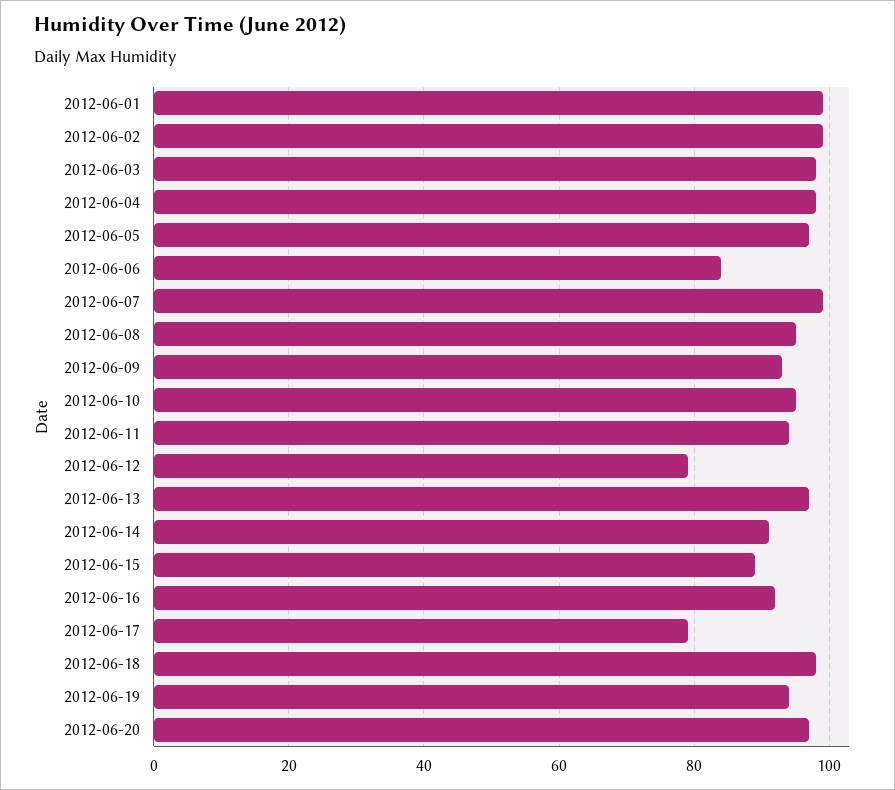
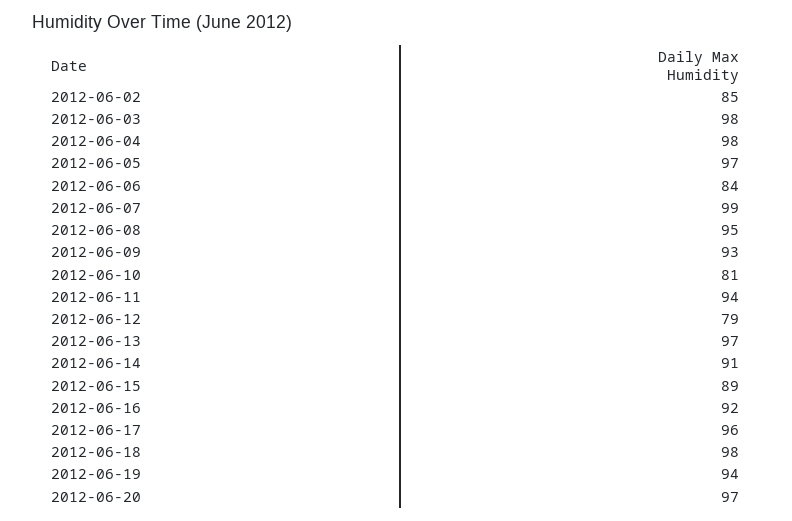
2012-06-01: 100 -> none
2012-06-02: 100 -> 85
2012-06-10: 95 -> 81
2012-06-17: 80 -> 96

